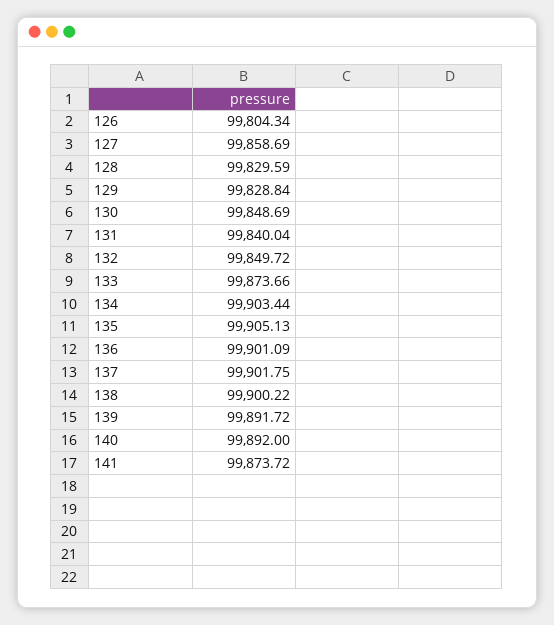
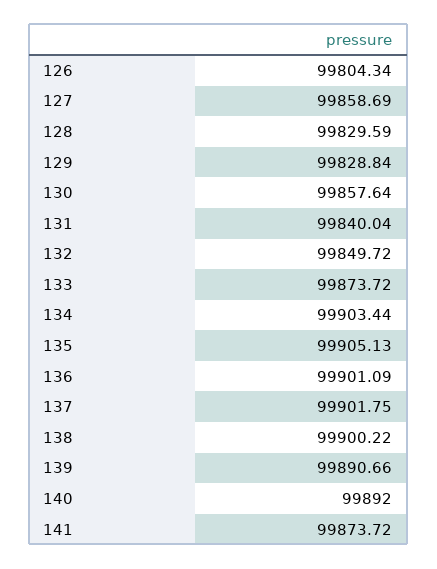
130: 99848.69 -> 99857.64
133: 99873.66 -> 99873.72
139: 99891.72 -> 99890.66

